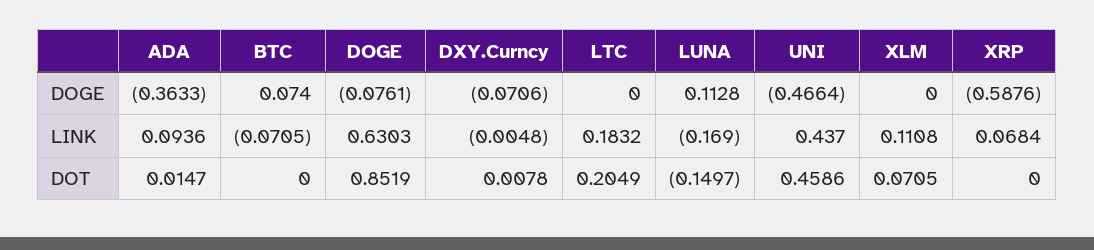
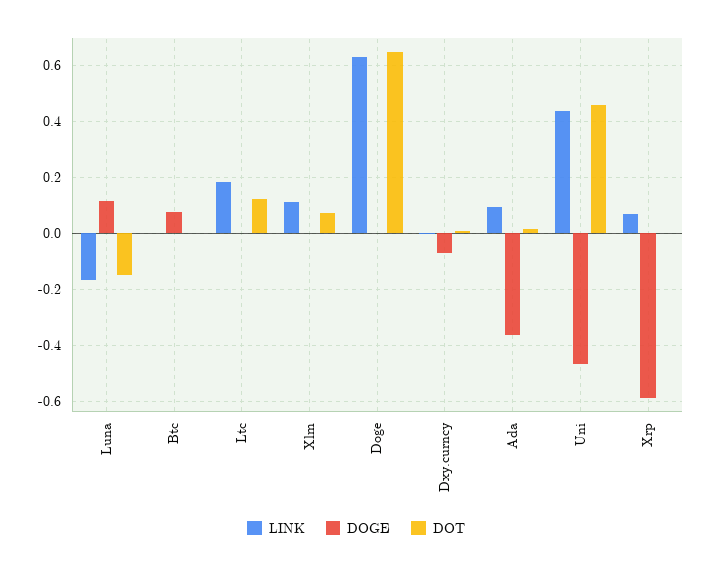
DOGE, DOGE: -0.0761 -> 0
LINK, BTC: -0.0705 -> 0
DOT, DOGE: 0.8519 -> 0.65
DOT, LTC: 0.2049 -> 0.125

